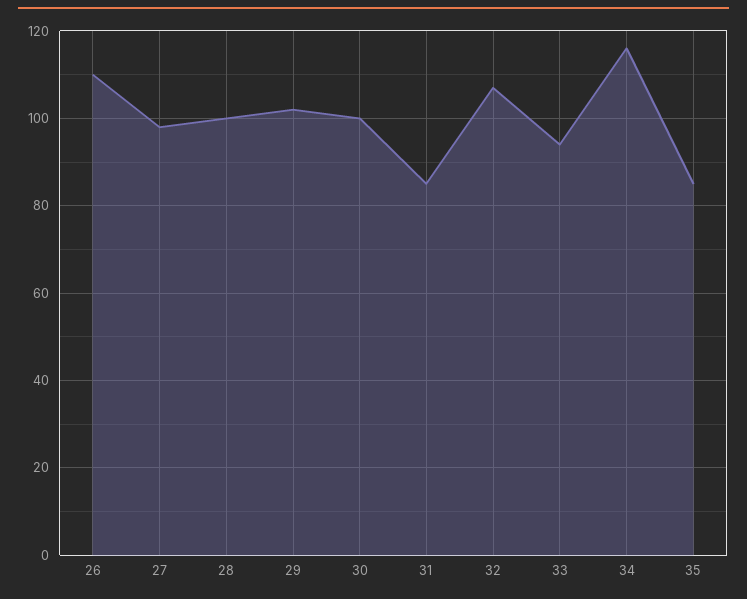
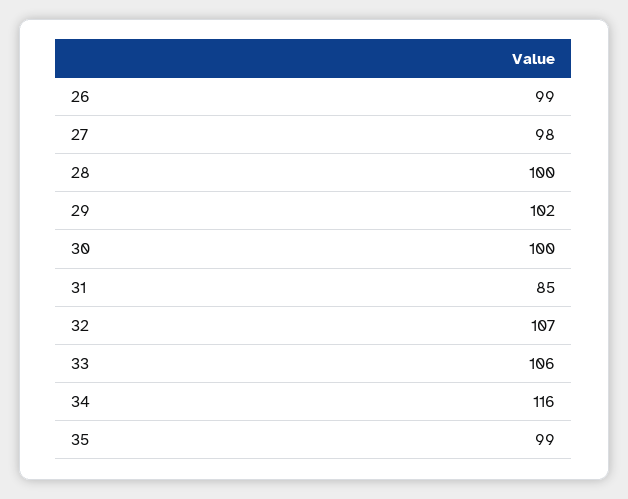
26: 110 -> 99
33: 95 -> 106
35: 85 -> 99

